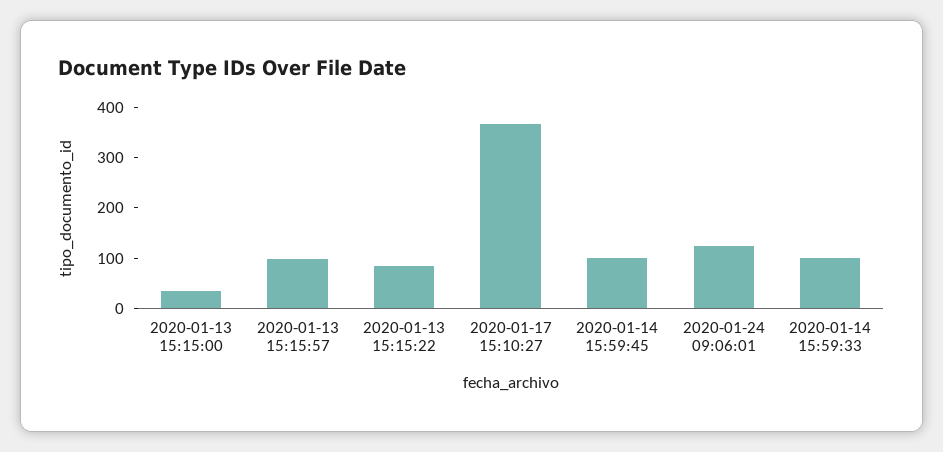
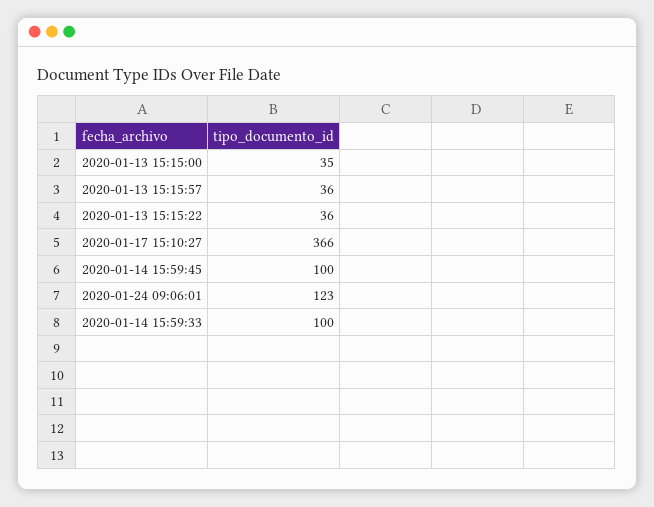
2020-01-13 15:15:57: 100 -> 36
2020-01-13 15:15:22: 80 -> 36

